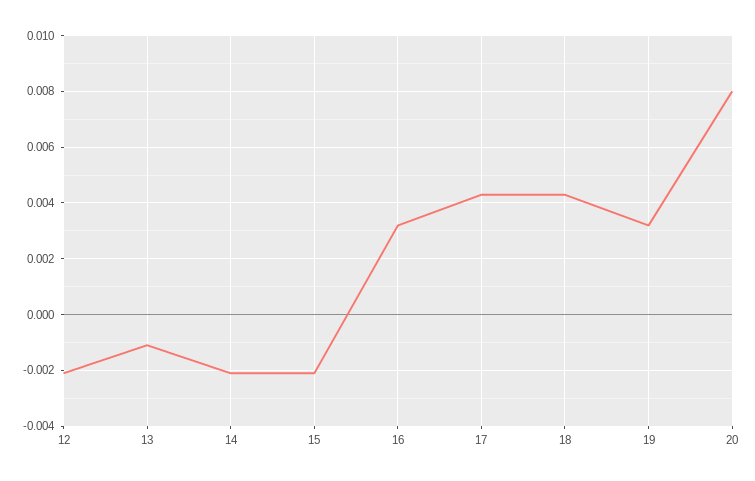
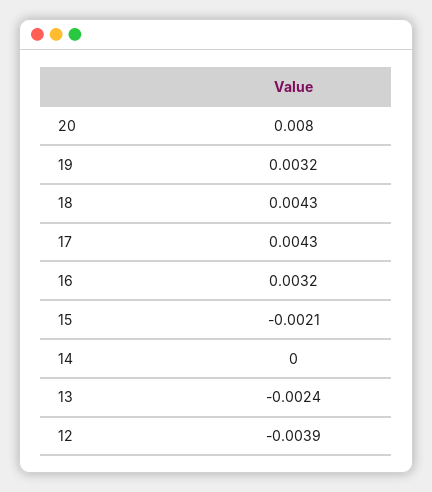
12: -0.002 -> -0.0039
13: -0.001 -> -0.0024
14: -0.002 -> 0

